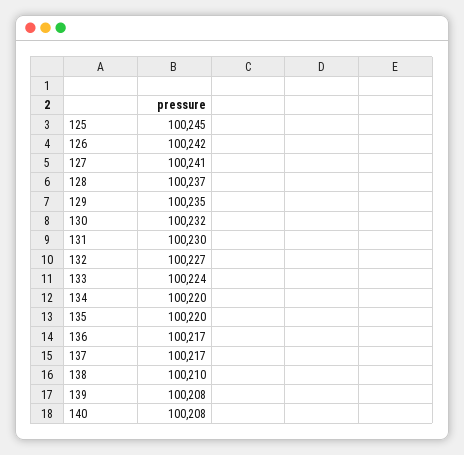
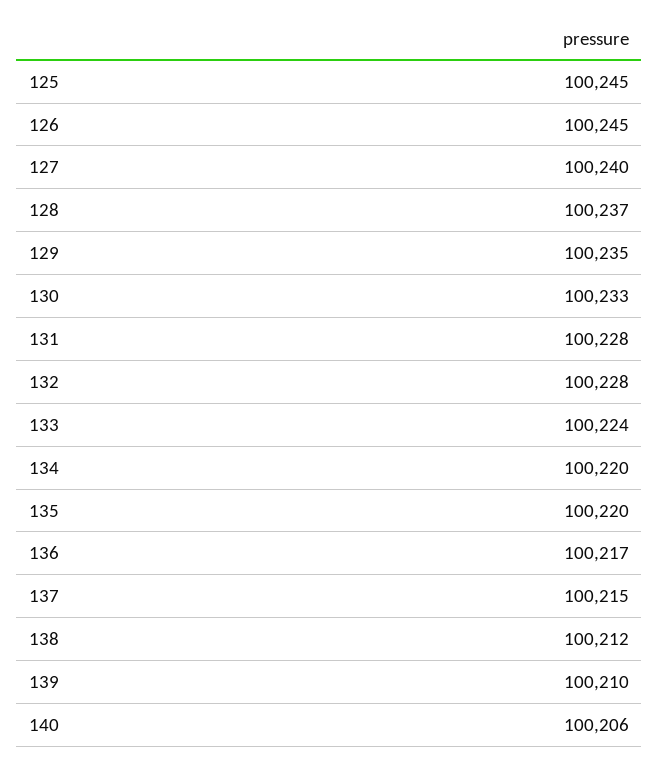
126: 100242 -> 100245
127: 100241 -> 100240
130: 100232 -> 100233
131: 100230 -> 100228
132: 100227 -> 100228
137: 100217 -> 100215
138: 100210 -> 100212
139: 100208 -> 100210
140: 100208 -> 100206

